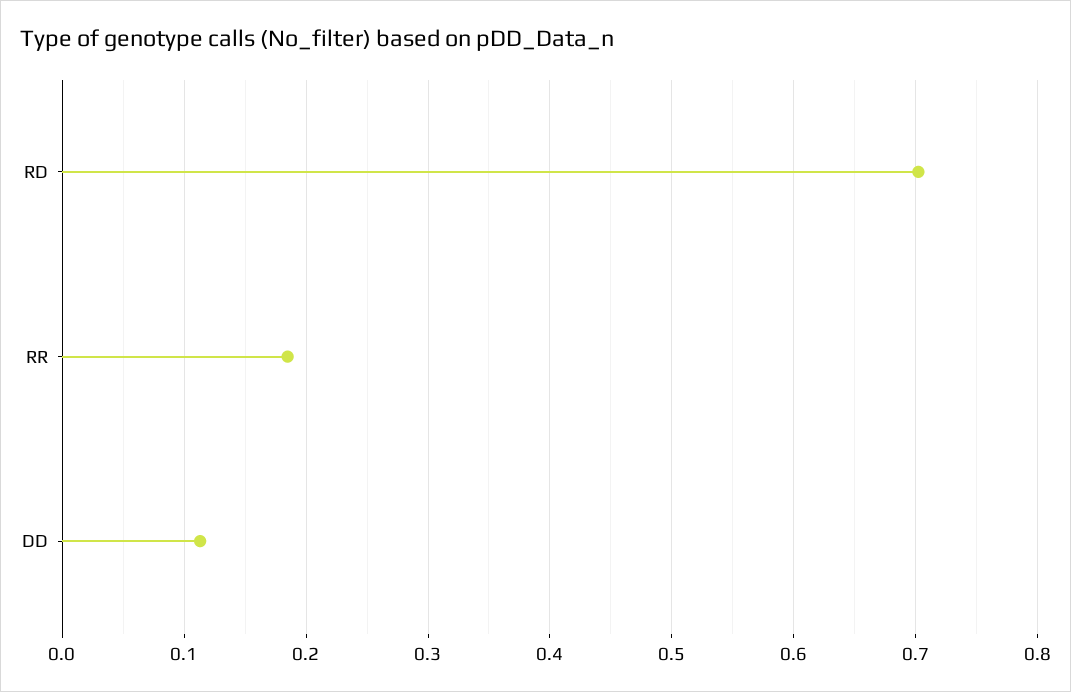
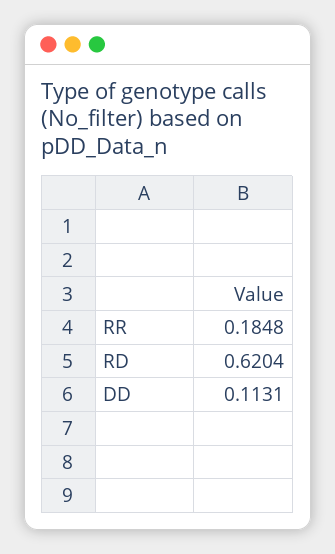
RD: 0.7 -> 0.6204

